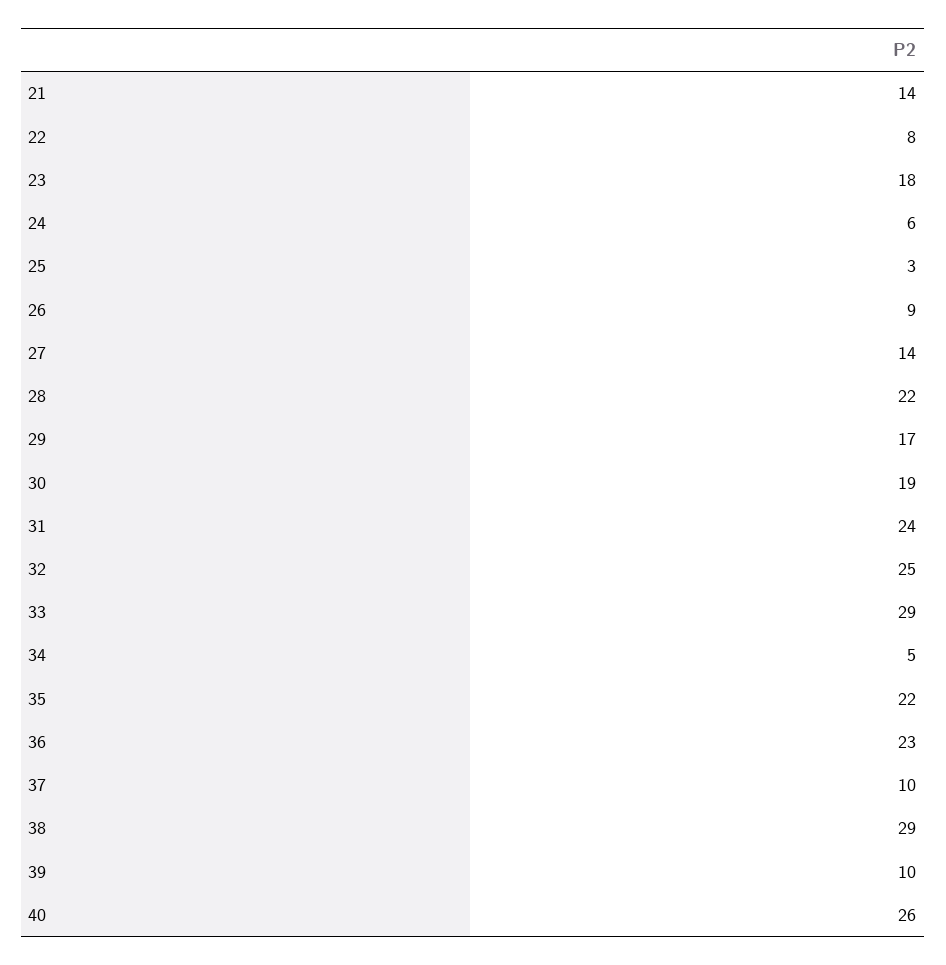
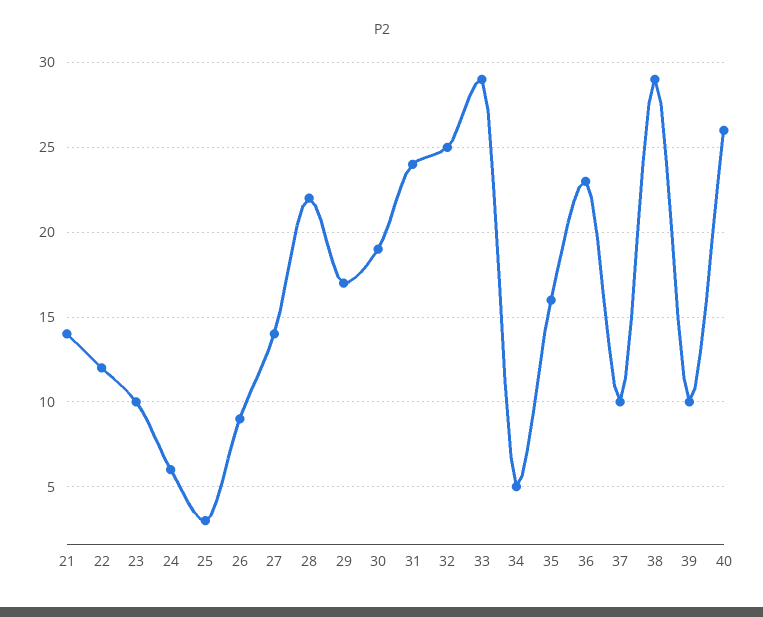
22: 8 -> 12
23: 18 -> 10
35: 22 -> 16

